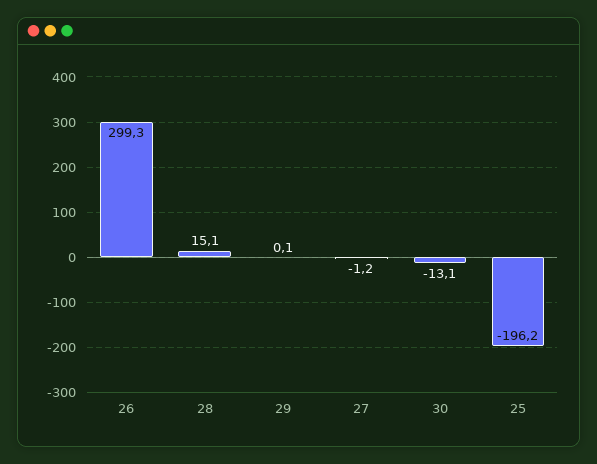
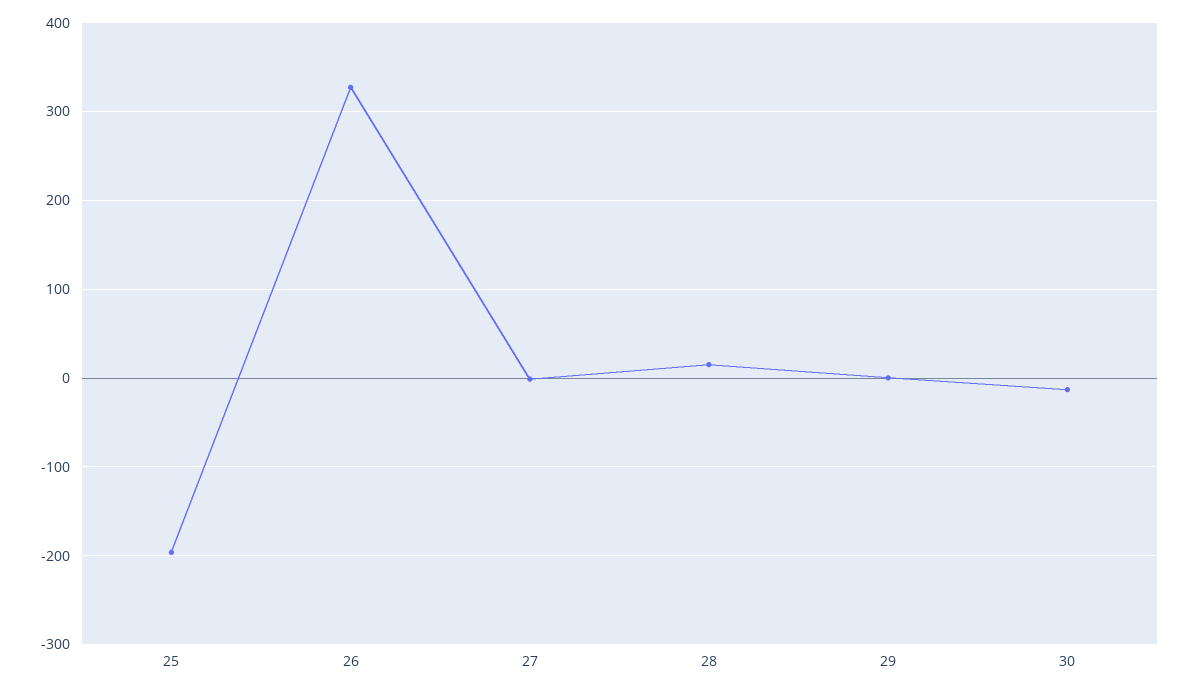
26: 299.3 -> 330

